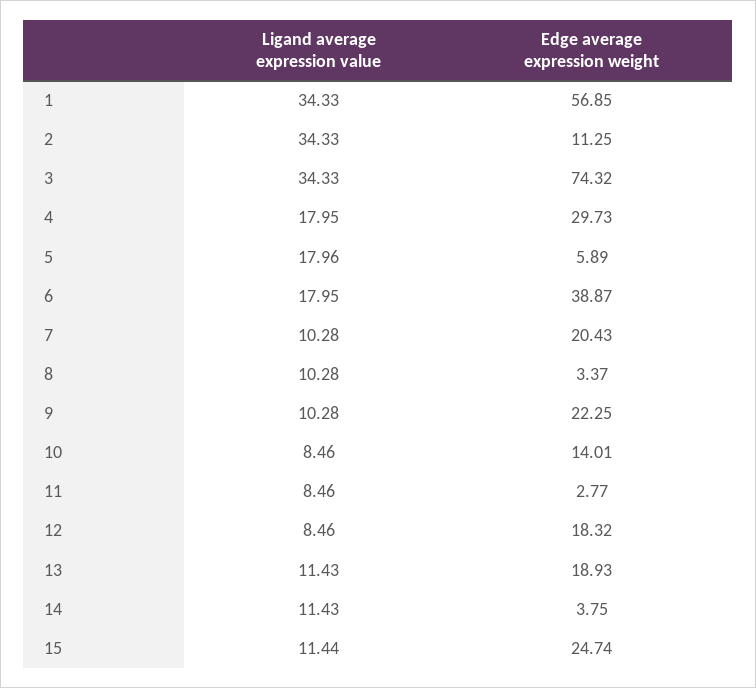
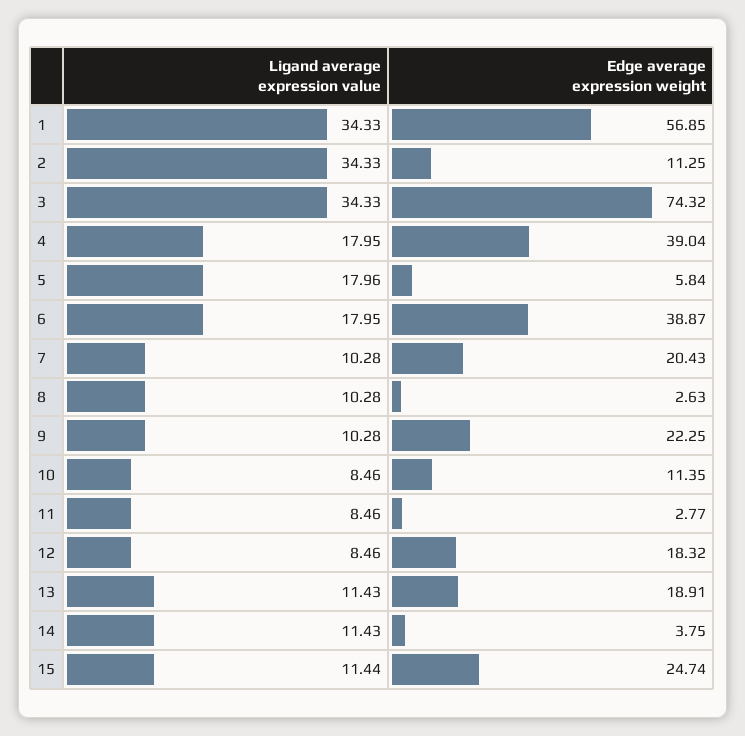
Edge average expression weight, 4: 29.73 -> 39.04
Edge average expression weight, 5: 5.89 -> 5.84
Edge average expression weight, 8: 3.37 -> 2.63
Edge average expression weight, 10: 14.01 -> 11.35
Edge average expression weight, 13: 18.93 -> 18.91

